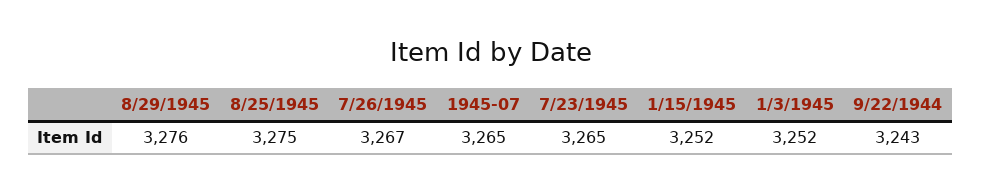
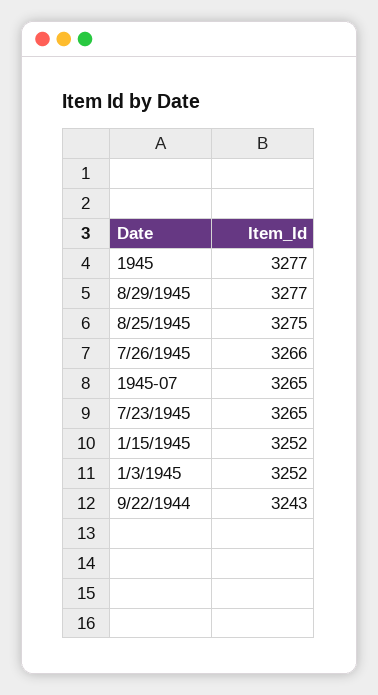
8/29/1945: 3276 -> 3277
7/26/1945: 3267 -> 3266
1945: none -> 3277

